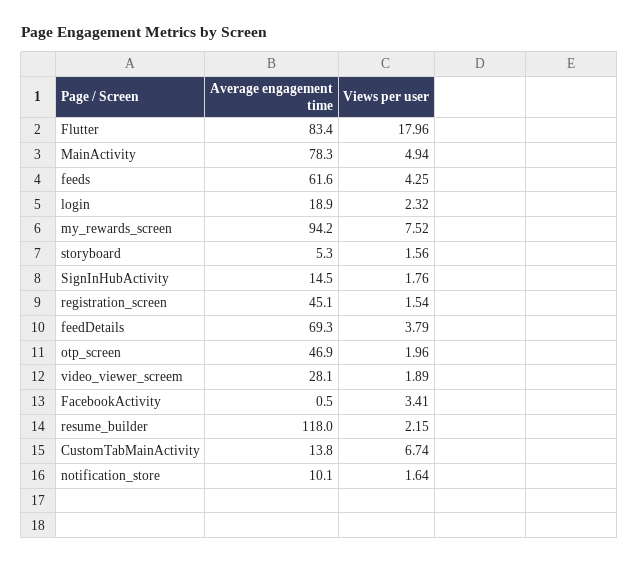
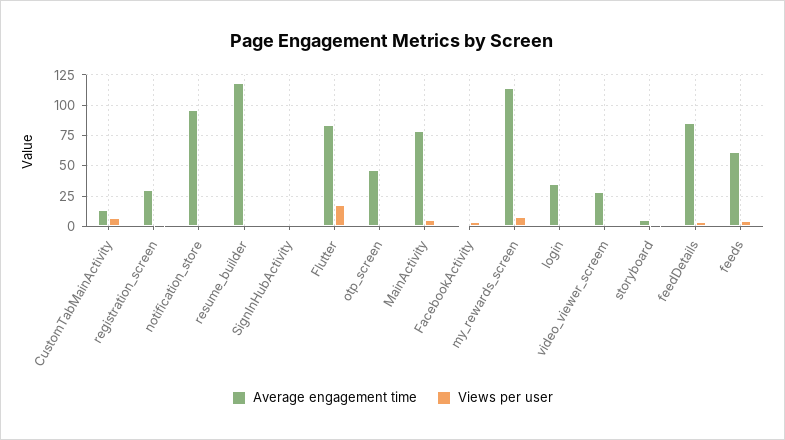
Average engagement time, login: 18.9 -> 35
Average engagement time, my_rewards_screen: 94.2 -> 115
Average engagement time, SignInHubActivity: 14.5 -> 0
Average engagement time, registration_screen: 45.1 -> 30
Average engagement time, feedDetails: 69.3 -> 85
Average engagement time, notification_store: 10.1 -> 95

